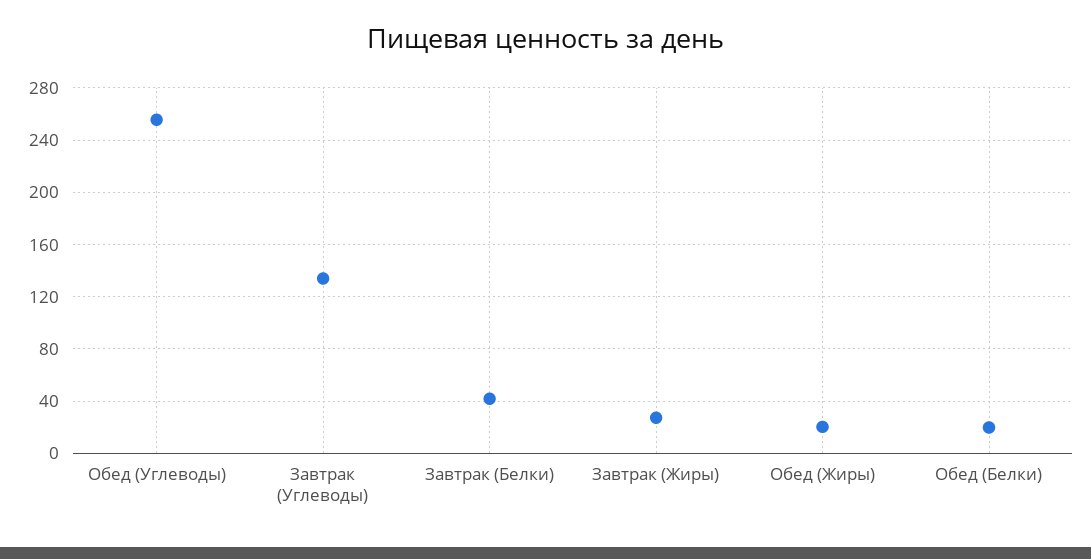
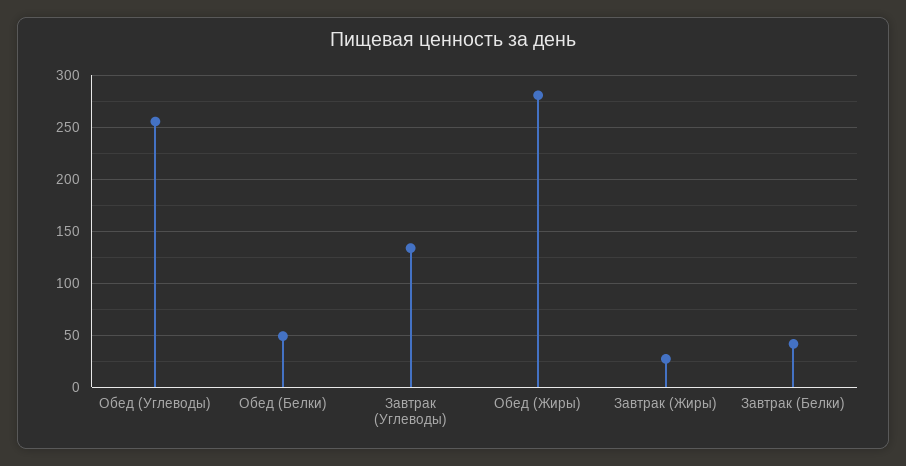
Обед (Жиры): 20 -> 280
Обед (Белки): 20 -> 50

